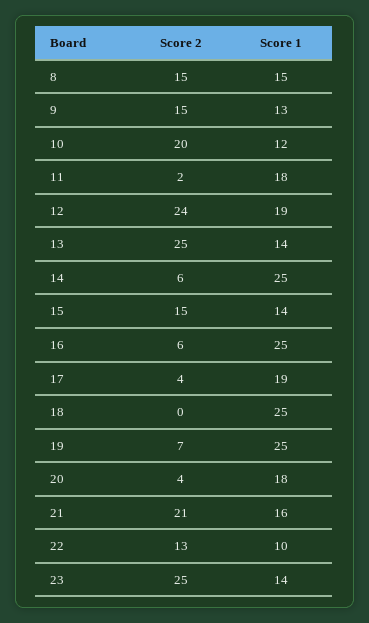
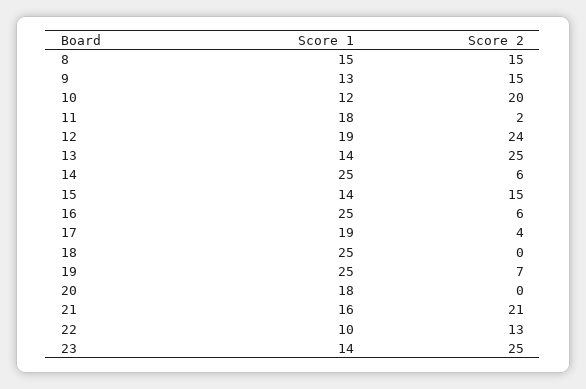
Score 2, 20: 4 -> 0

